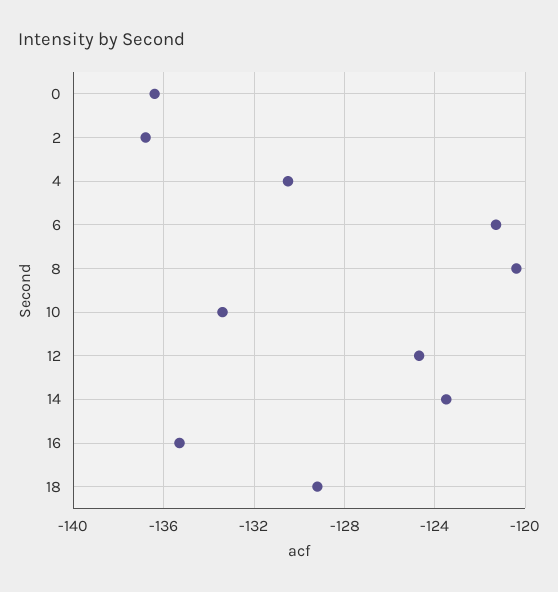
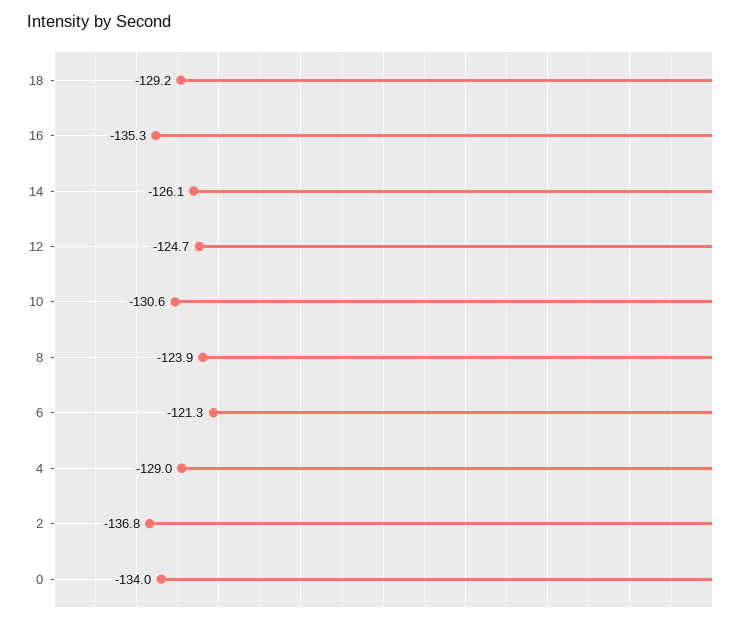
0: -136.5 -> -134
4: -130.5 -> -129
8: -120.5 -> -123.9
10: -133.5 -> -130.6
14: -123.5 -> -126.1

